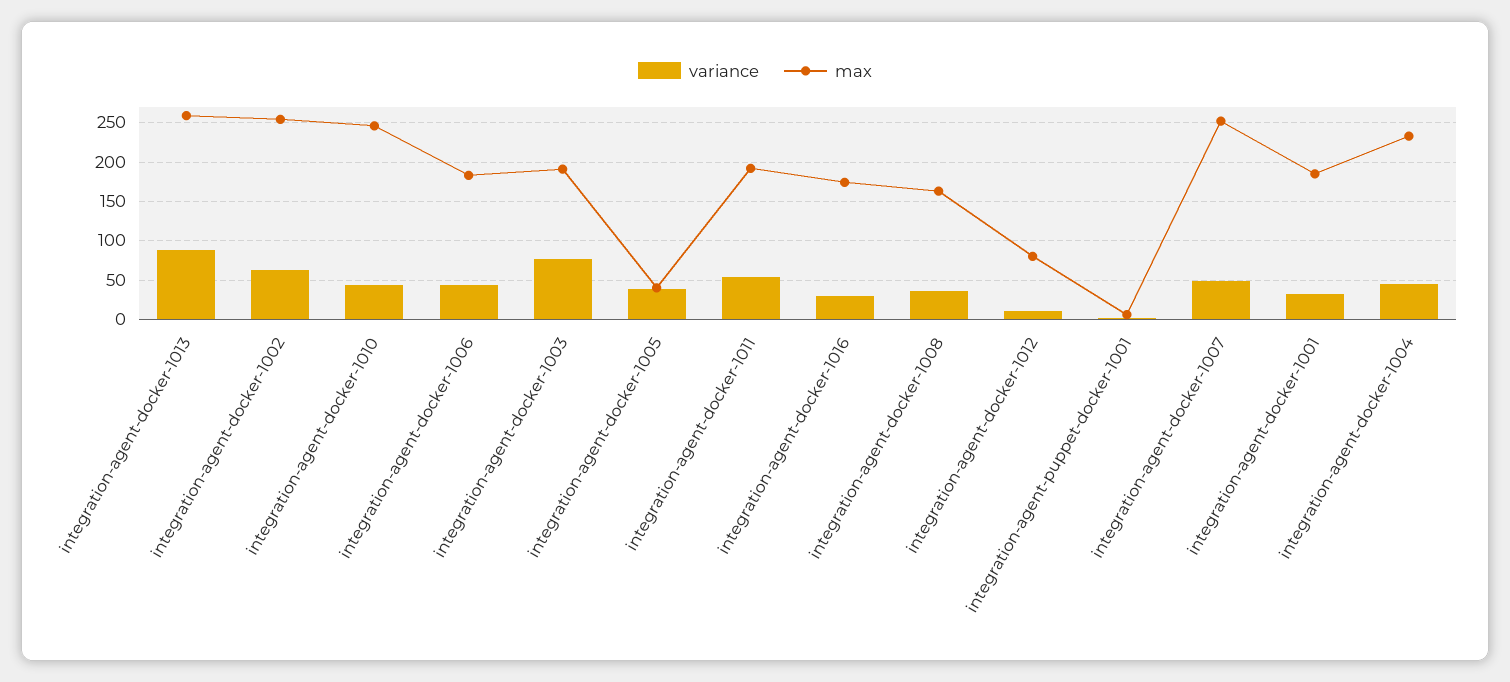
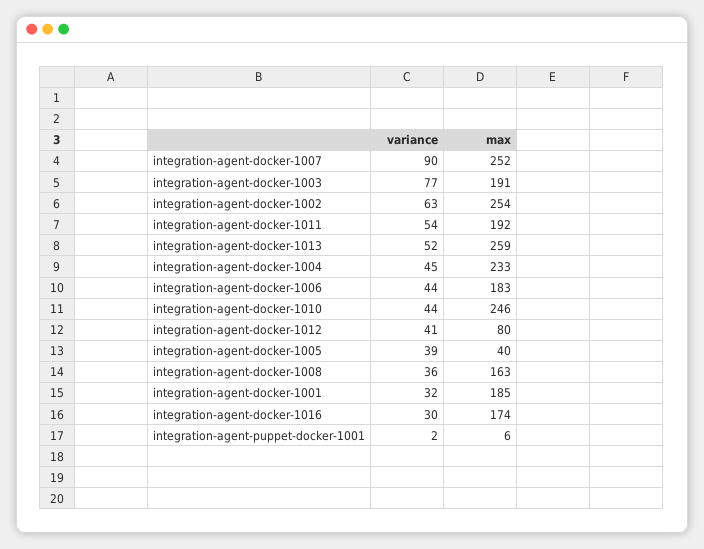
variance, integration-agent-docker-1013: 90 -> 52
variance, integration-agent-docker-1012: 10 -> 41
variance, integration-agent-docker-1007: 50 -> 90

